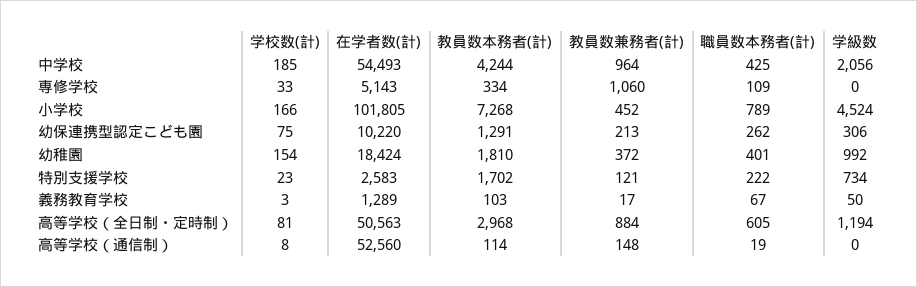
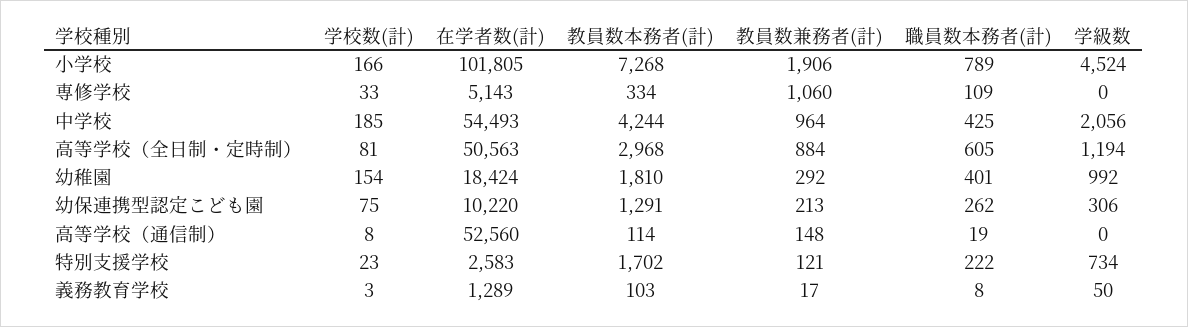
教員数兼務者(計), 小学校: 452 -> 1906
教員数兼務者(計), 幼稚園: 372 -> 292
職員数本務者(計), 義務教育学校: 67 -> 8

